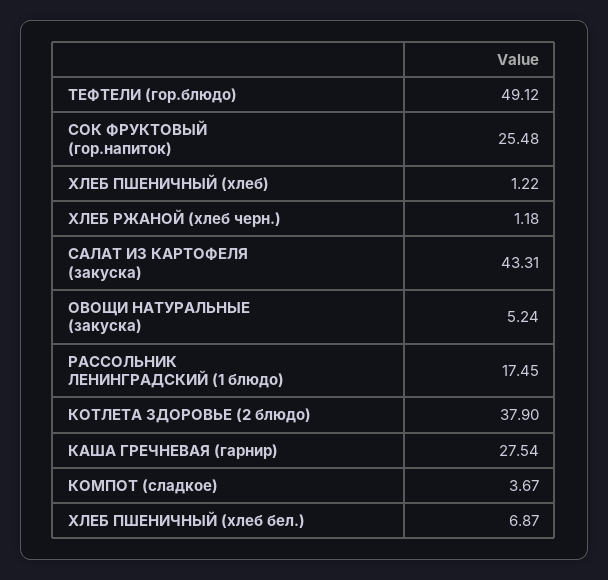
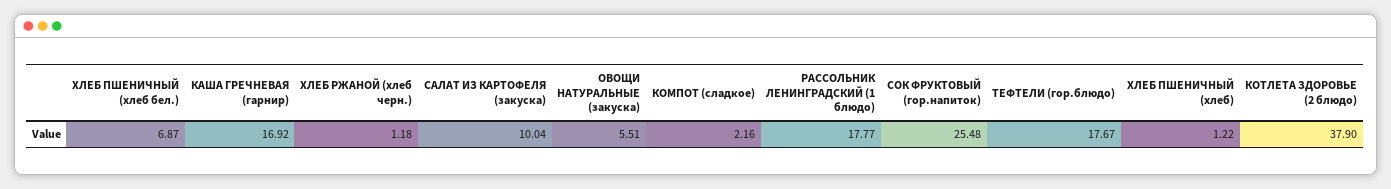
ТЕФТЕЛИ (гор.блюдо): 49.12 -> 17.67
САЛАТ ИЗ КАРТОФЕЛЯ (закуска): 43.31 -> 10.04
ОВОЩИ НАТУРАЛЬНЫЕ (закуска): 5.24 -> 5.51
РАССОЛЬНИК ЛЕНИНГРАДСКИЙ (1 блюдо): 17.45 -> 17.77
КАША ГРЕЧНЕВАЯ (гарнир): 27.54 -> 16.92
КОМПОТ (сладкое): 3.67 -> 2.16

